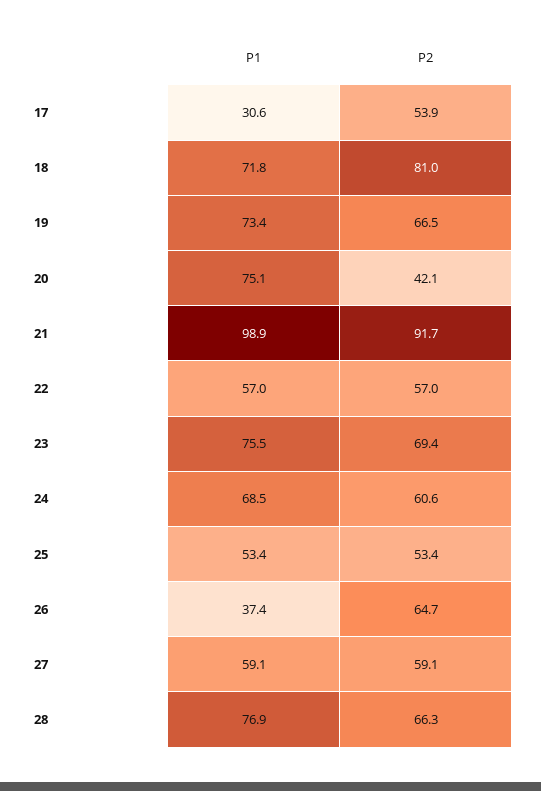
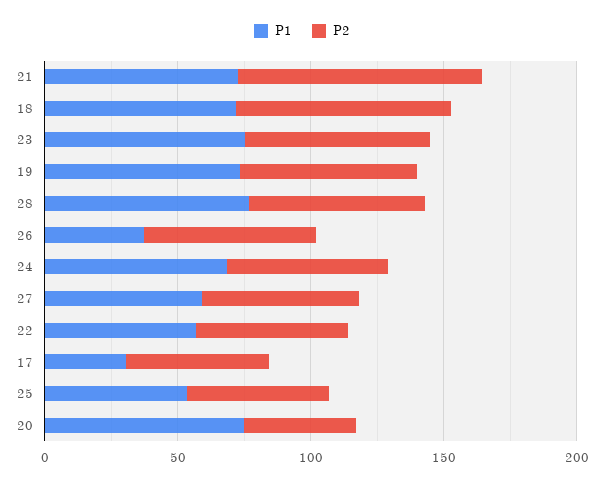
P1, 21: 98.9 -> 70

